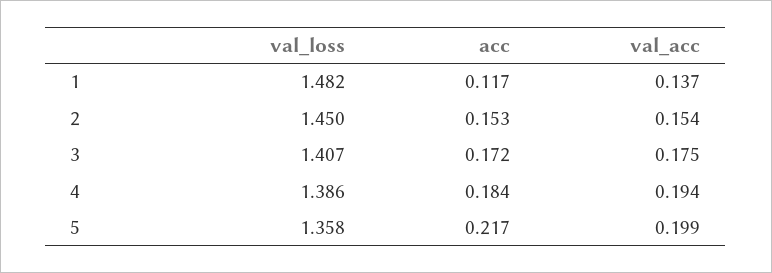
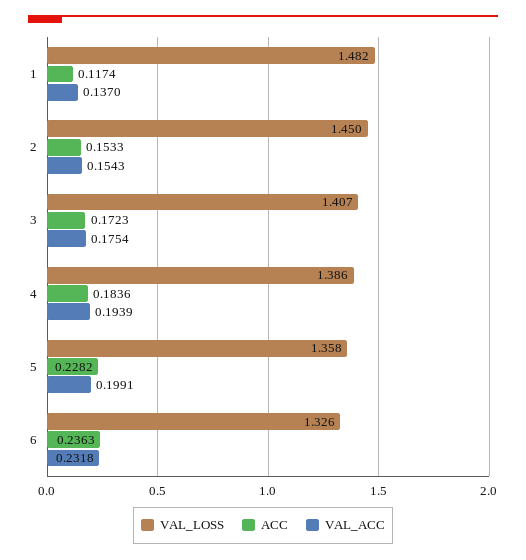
acc, 5: 0.217 -> 0.2282
val_loss, 6: none -> 1.326
acc, 6: none -> 0.2363
val_acc, 6: none -> 0.2318

